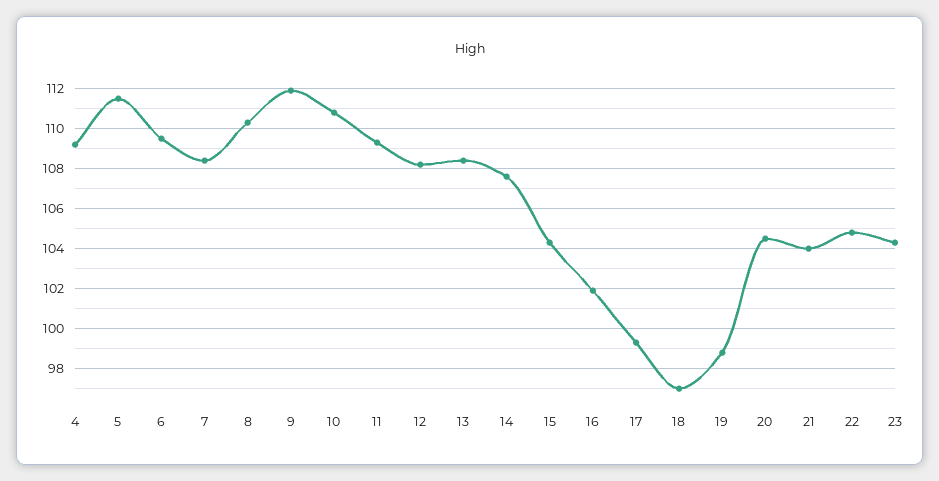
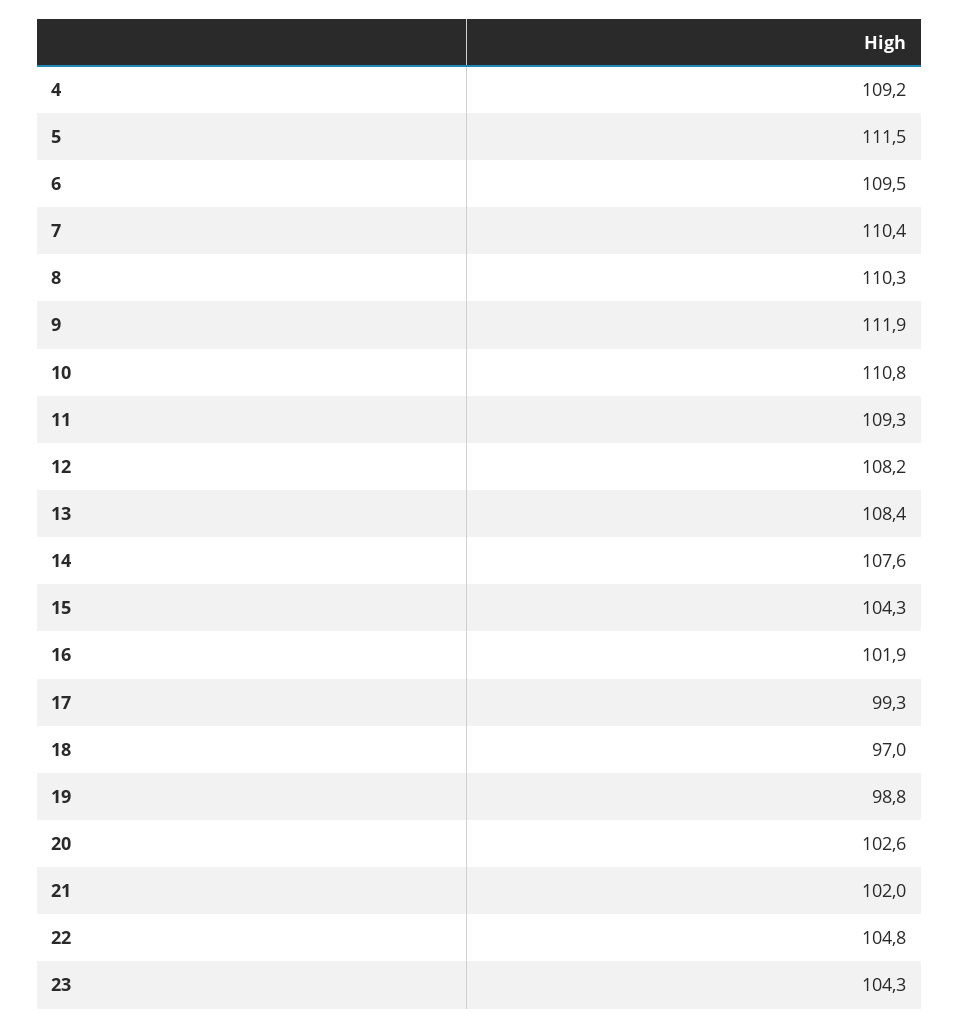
7: 108.5 -> 110.4
20: 104.5 -> 102.6
21: 104 -> 102

